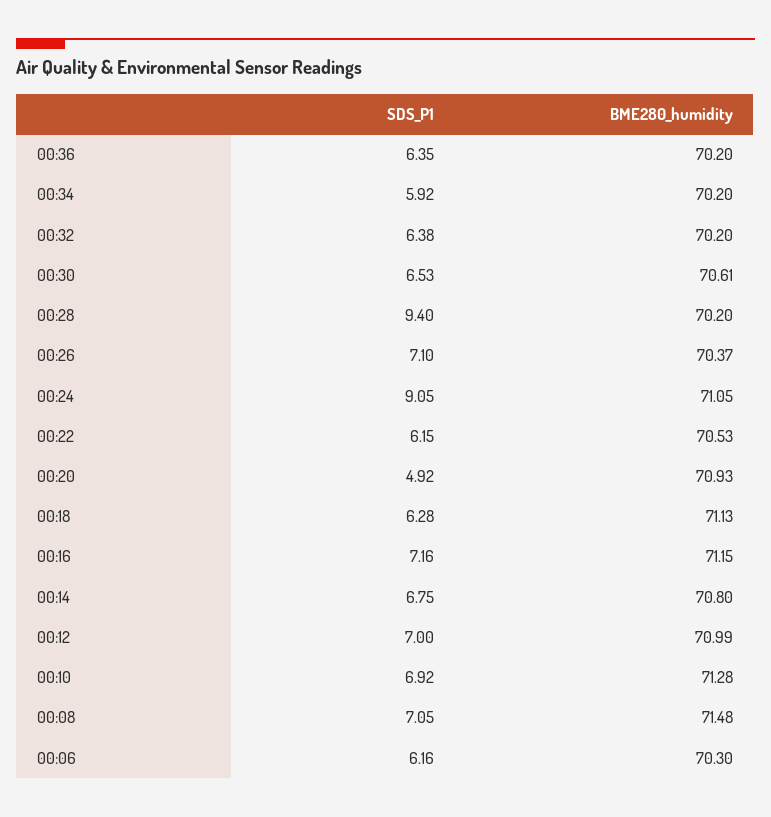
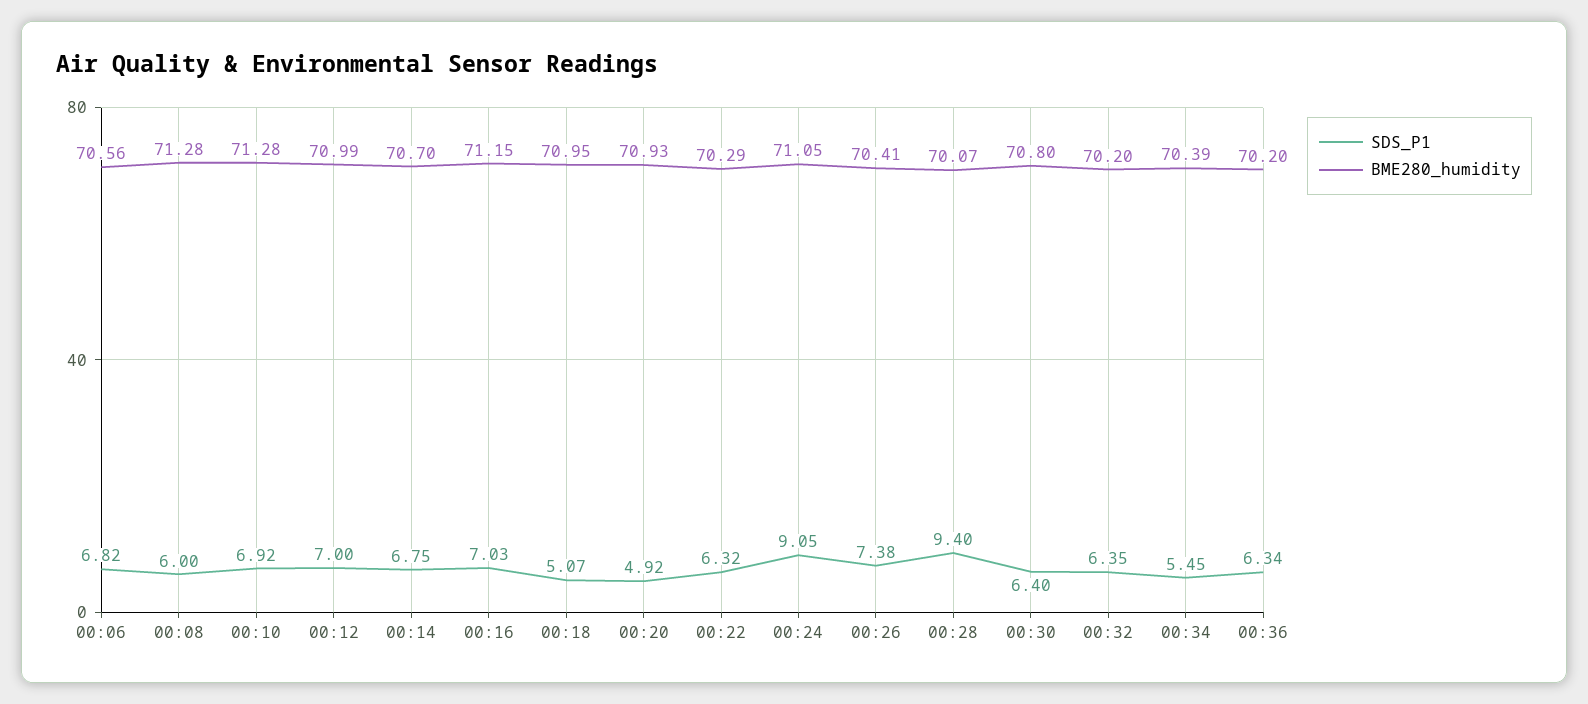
SDS_P1, 00:36: 6.35 -> 6.34
SDS_P1, 00:34: 5.92 -> 5.45
BME280_humidity, 00:34: 70.2 -> 70.39
SDS_P1, 00:32: 6.38 -> 6.35
SDS_P1, 00:30: 6.53 -> 6.4
BME280_humidity, 00:30: 70.61 -> 70.8
BME280_humidity, 00:28: 70.2 -> 70.07
SDS_P1, 00:26: 7.1 -> 7.38
BME280_humidity, 00:26: 70.37 -> 70.41
SDS_P1, 00:22: 6.15 -> 6.32
BME280_humidity, 00:22: 70.53 -> 70.29
SDS_P1, 00:18: 6.28 -> 5.07
BME280_humidity, 00:18: 71.13 -> 70.95
SDS_P1, 00:16: 7.16 -> 7.03
BME280_humidity, 00:14: 70.8 -> 70.7
SDS_P1, 00:08: 7.05 -> 6
BME280_humidity, 00:08: 71.48 -> 71.28
SDS_P1, 00:06: 6.16 -> 6.82
BME280_humidity, 00:06: 70.3 -> 70.56

